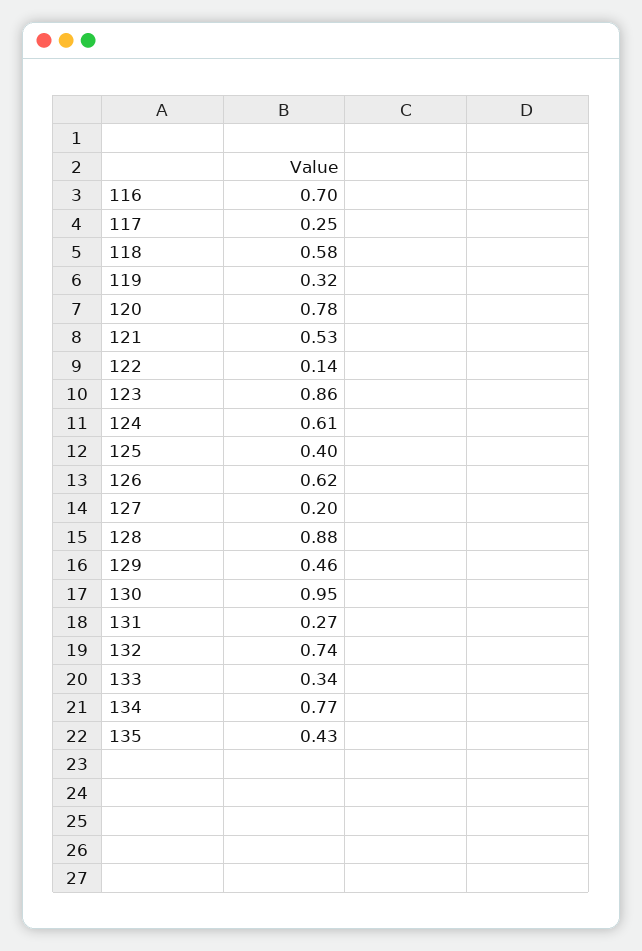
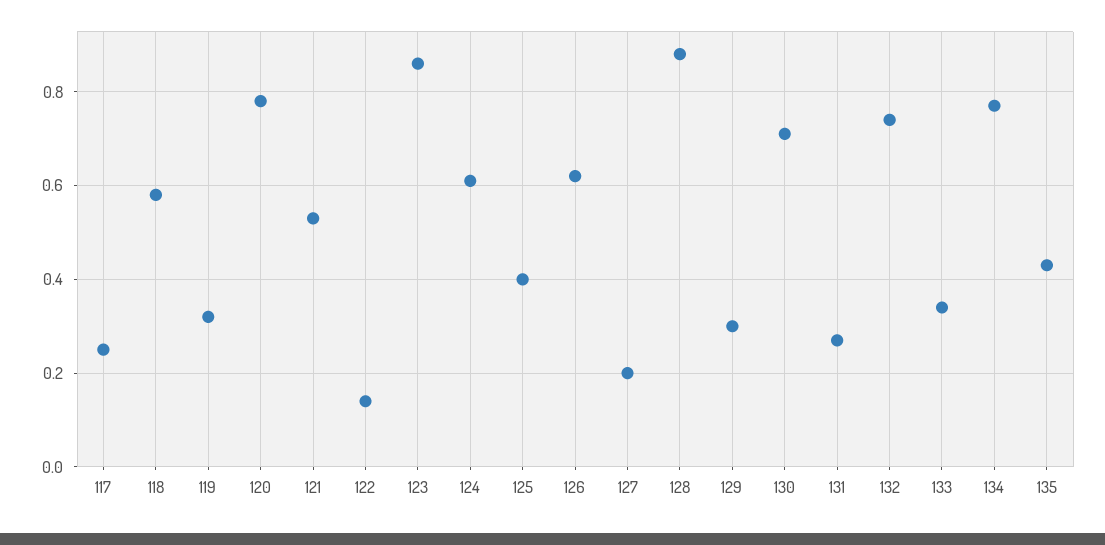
116: 0.7 -> none
129: 0.46 -> 0.3
130: 0.95 -> 0.7

